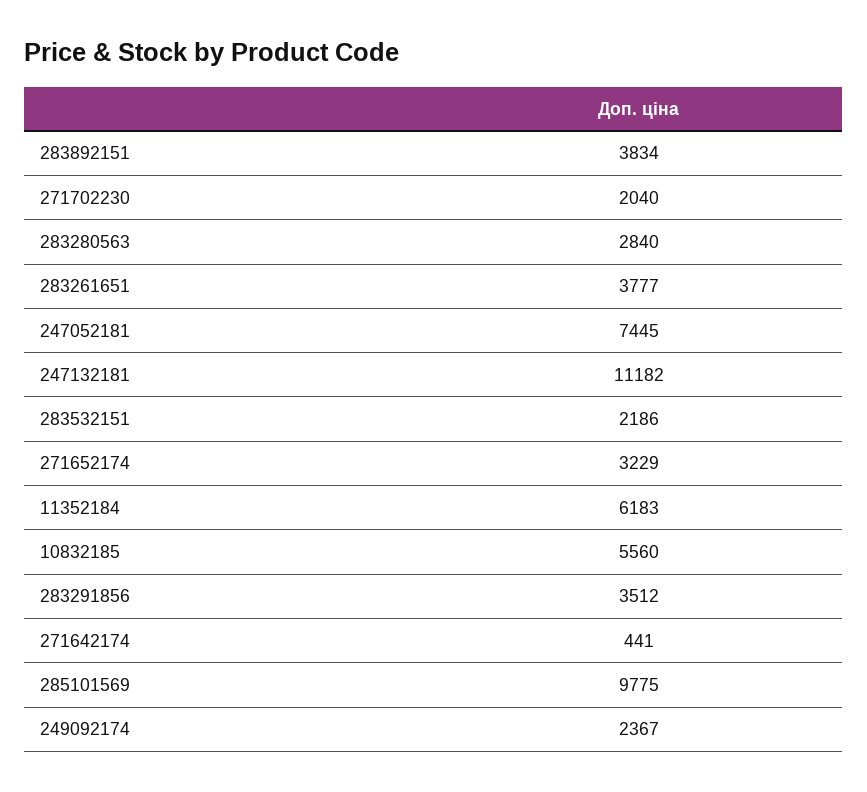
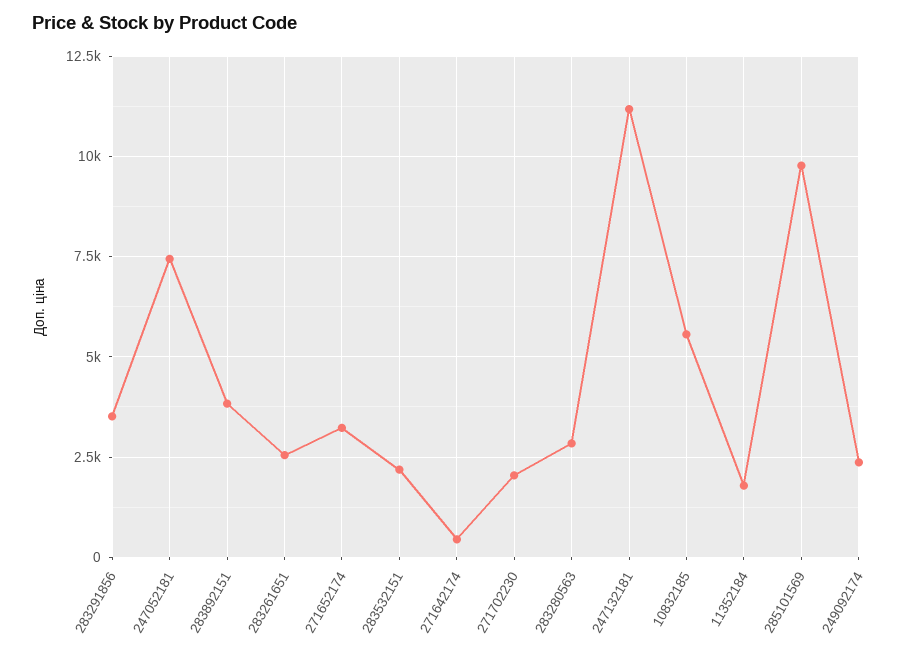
283261651: 3777 -> 2500
11352184: 6183 -> 1750

